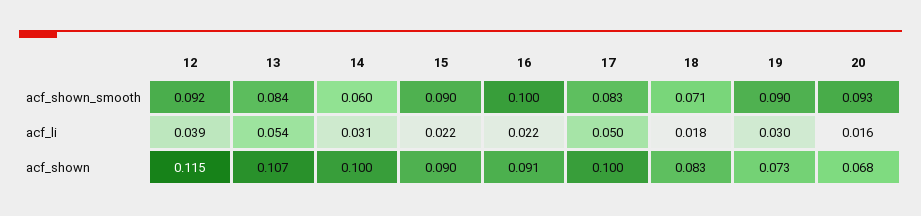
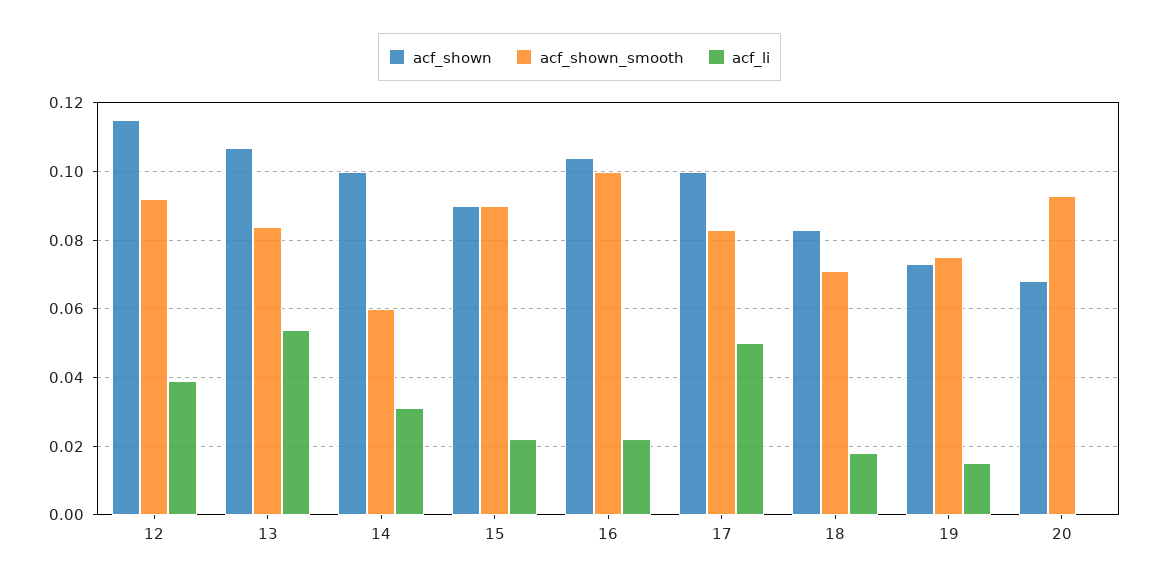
acf_shown_smooth, 19: 0.09 -> 0.075
acf_li, 19: 0.03 -> 0.015
acf_li, 20: 0.016 -> 0
acf_shown, 16: 0.091 -> 0.105

